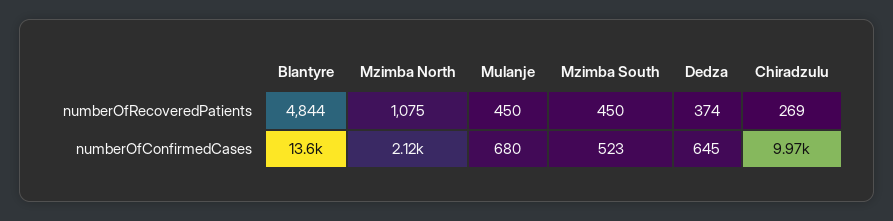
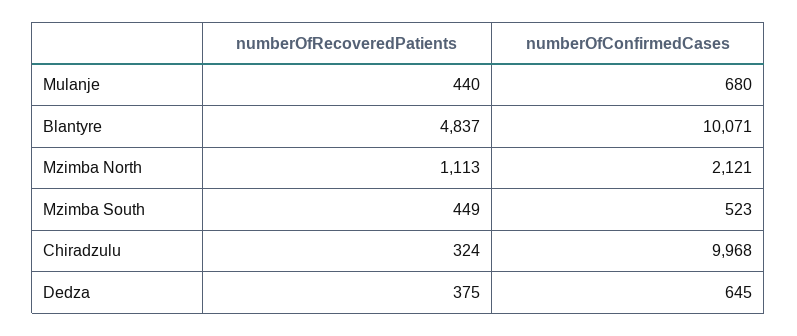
Blantyre, numberOfRecoveredPatients: 4844 -> 4837
Mzimba North, numberOfRecoveredPatients: 1075 -> 1113
Mulanje, numberOfRecoveredPatients: 450 -> 440
Mzimba South, numberOfRecoveredPatients: 450 -> 449
Dedza, numberOfRecoveredPatients: 374 -> 375
Chiradzulu, numberOfRecoveredPatients: 269 -> 324
Blantyre, numberOfConfirmedCases: 13600 -> 10071

